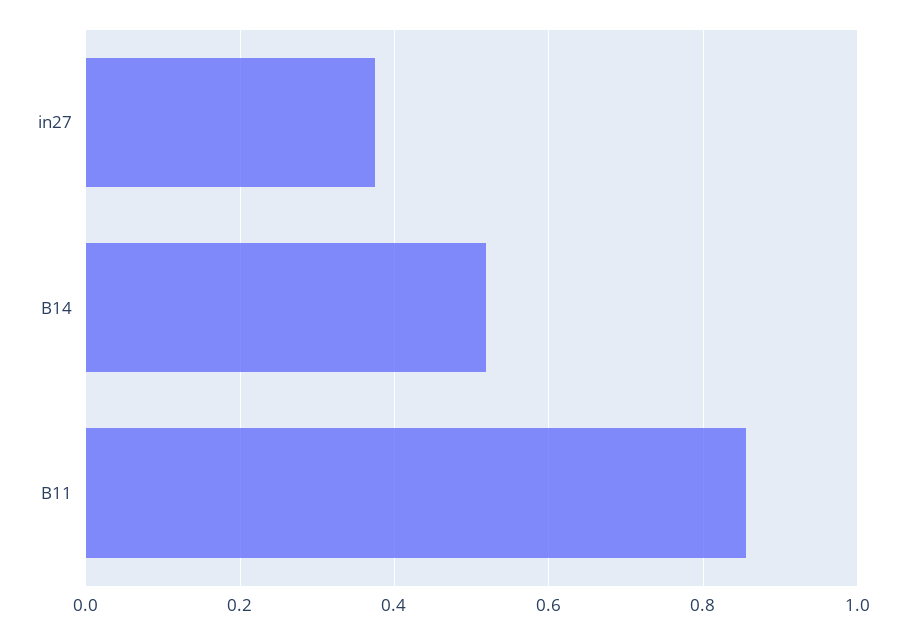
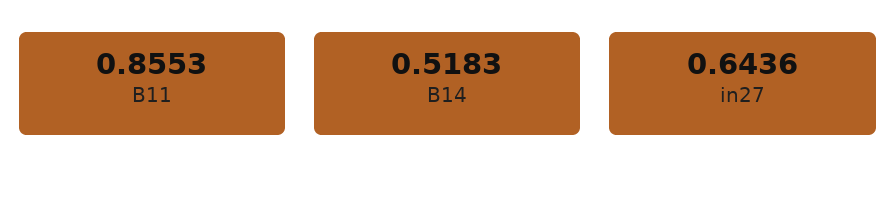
in27: 0.38 -> 0.6436

